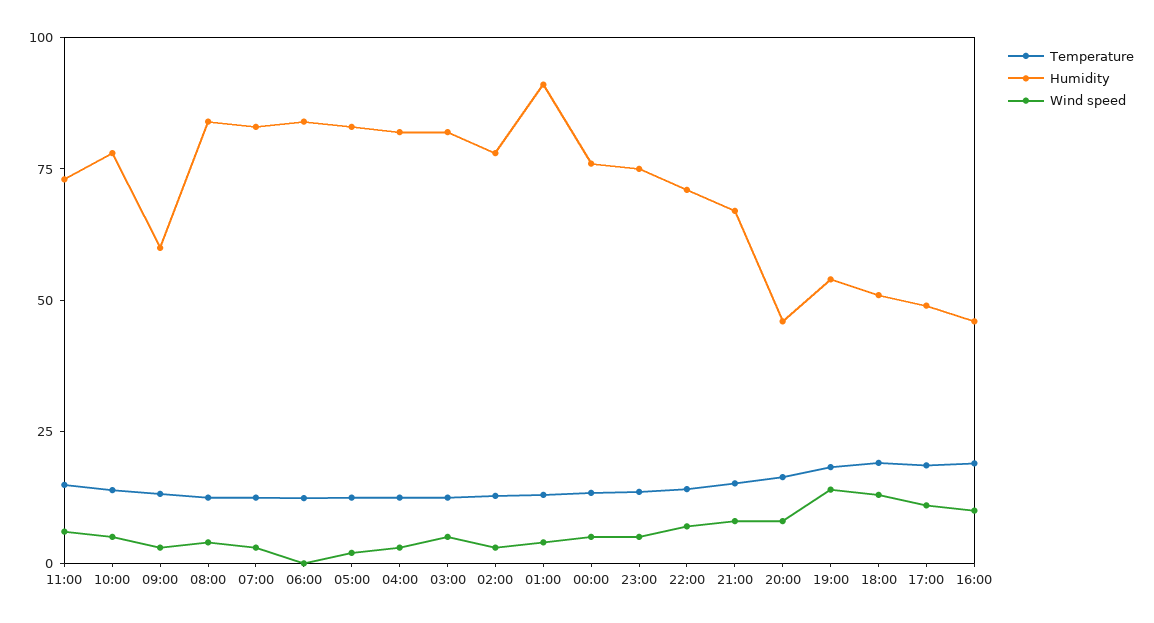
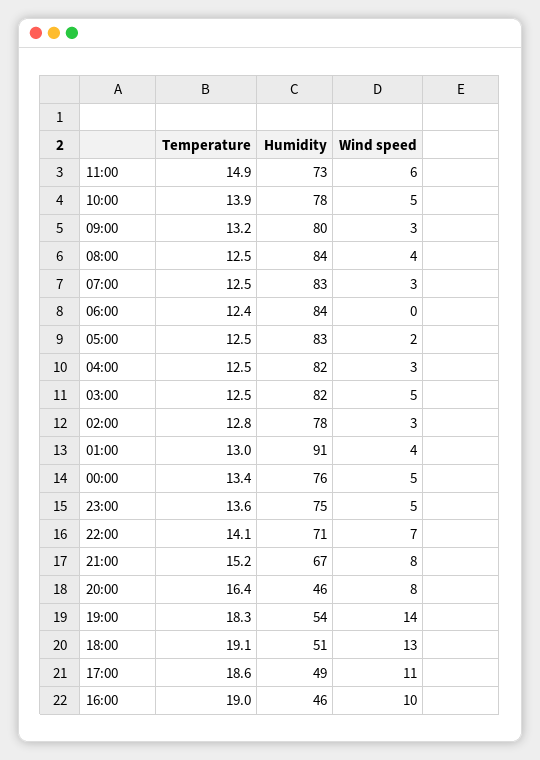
Humidity, 09:00: 60 -> 80

